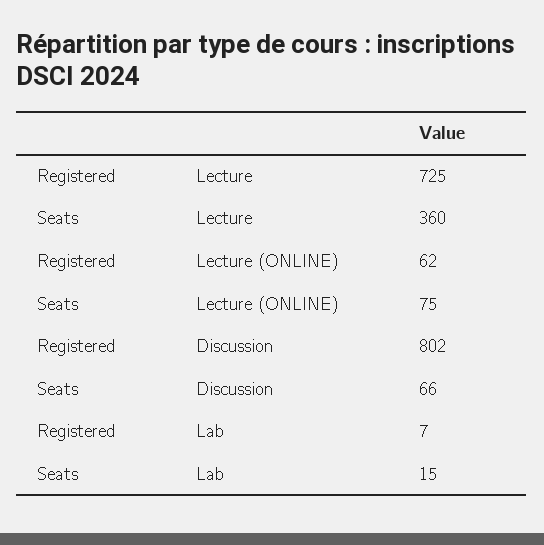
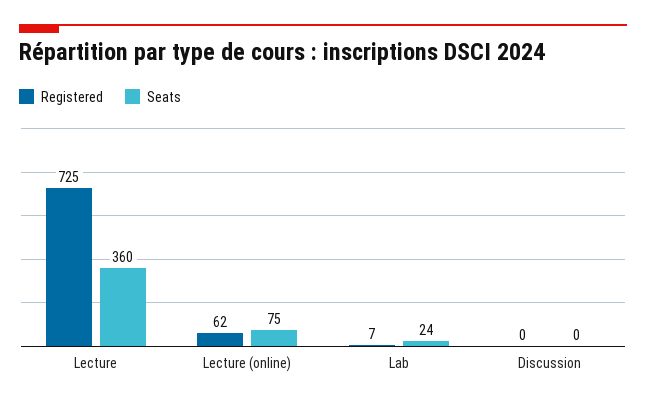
Registered, Discussion: 802 -> 0
Seats, Discussion: 66 -> 0
Seats, Lab: 15 -> 24

